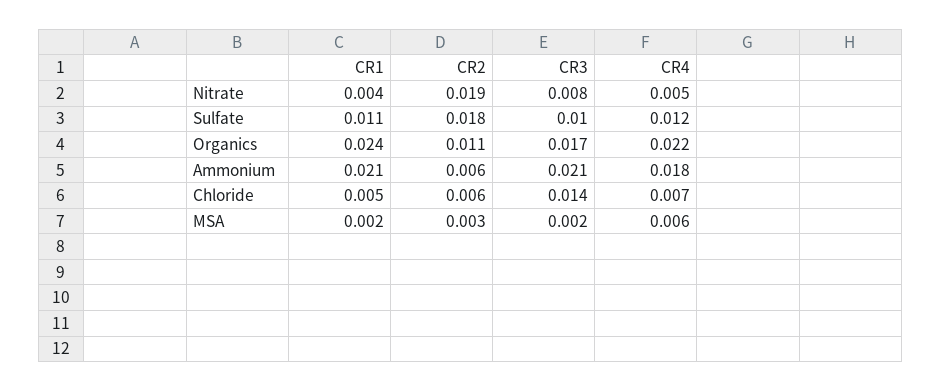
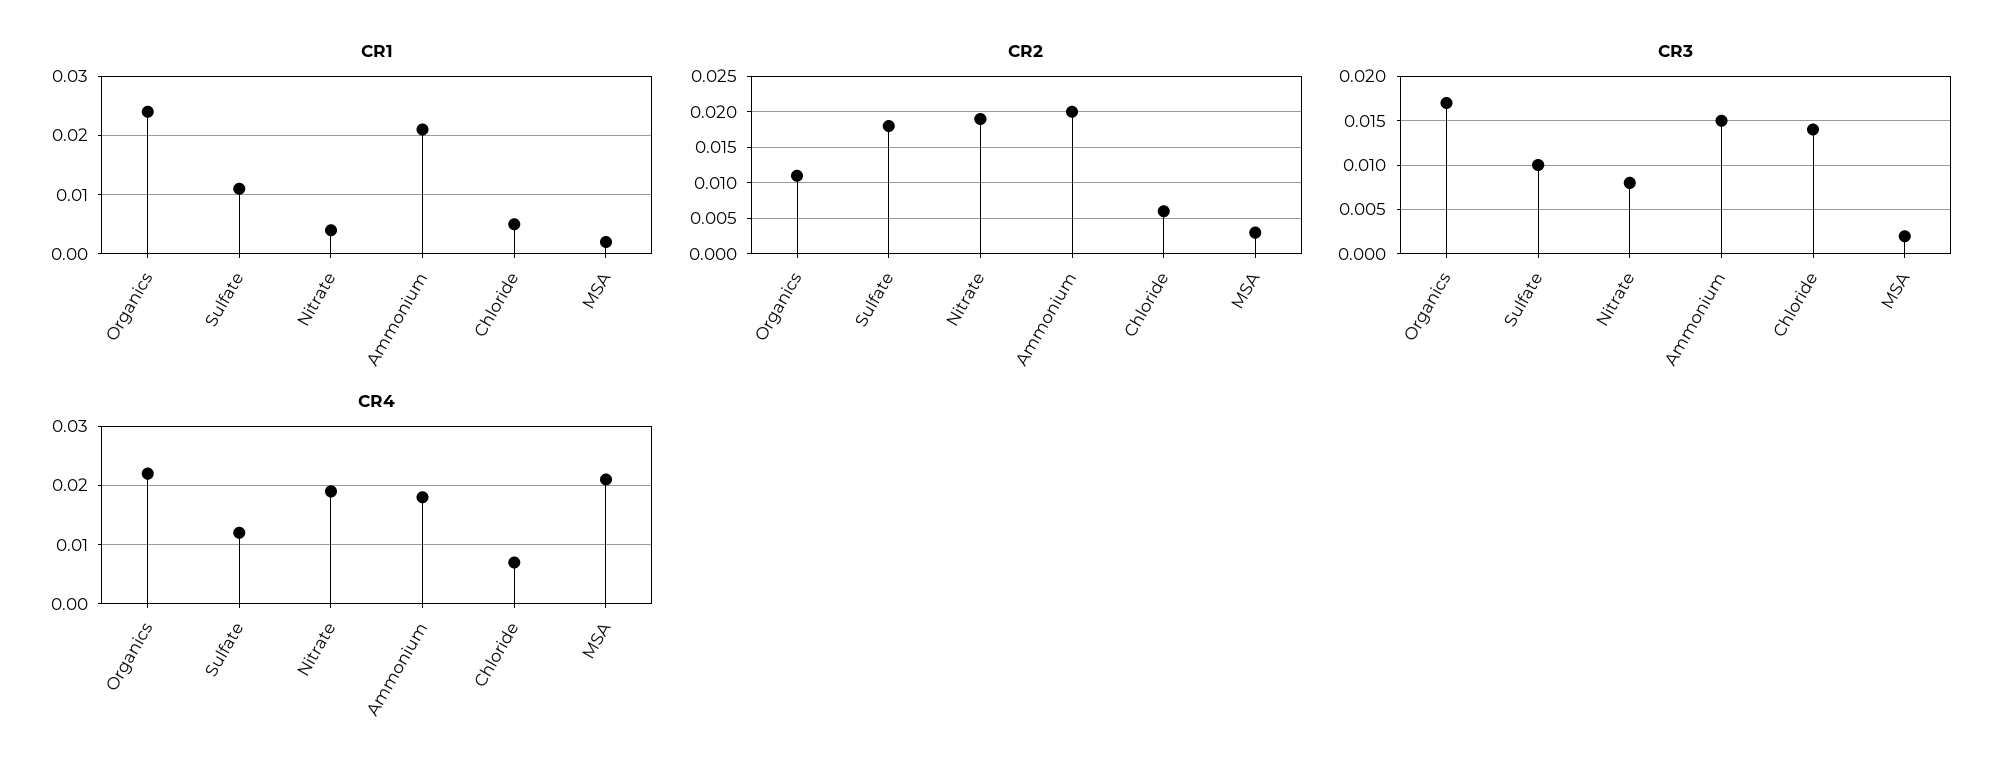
CR4, Nitrate: 0.005 -> 0.02
CR2, Ammonium: 0.006 -> 0.02
CR3, Ammonium: 0.021 -> 0.015
CR4, MSA: 0.006 -> 0.02

